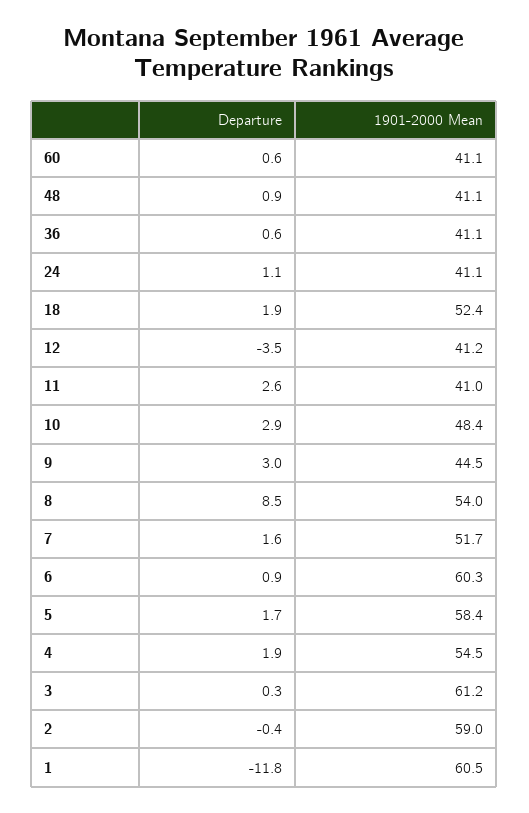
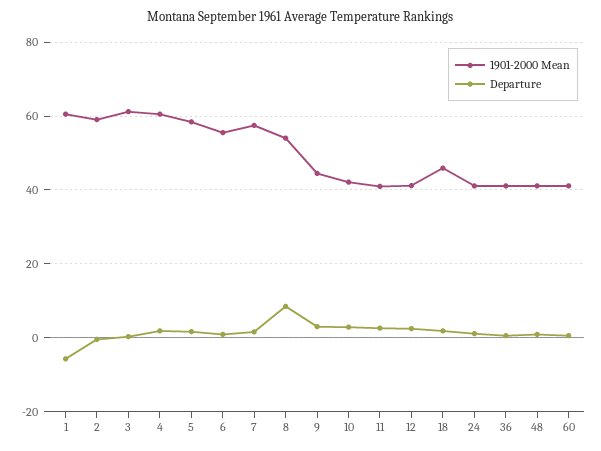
1901-2000 Mean, 18: 52.4 -> 46
Departure, 12: -3.5 -> 2
1901-2000 Mean, 10: 48.4 -> 42
1901-2000 Mean, 7: 51.7 -> 58
1901-2000 Mean, 6: 60.3 -> 56
1901-2000 Mean, 4: 54.5 -> 60
Departure, 1: -11.8 -> -6

